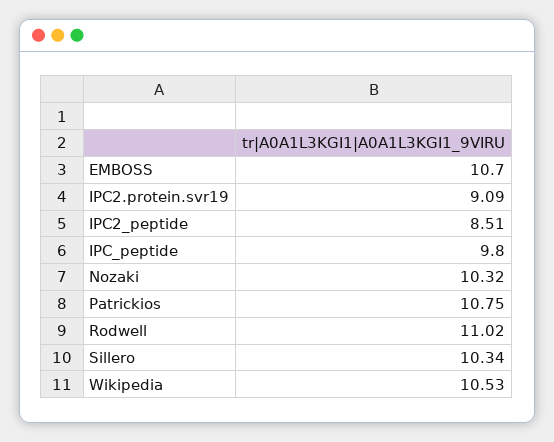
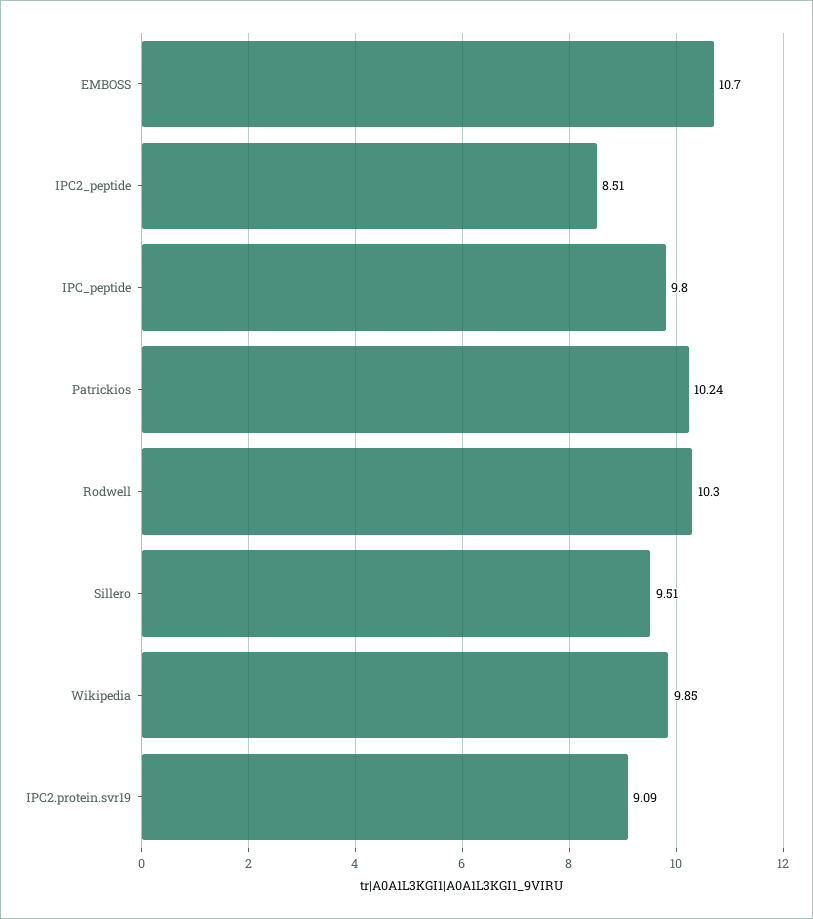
Nozaki: 10.32 -> none
Patrickios: 10.75 -> 10.24
Rodwell: 11.02 -> 10.3
Sillero: 10.34 -> 9.51
Wikipedia: 10.53 -> 9.85

